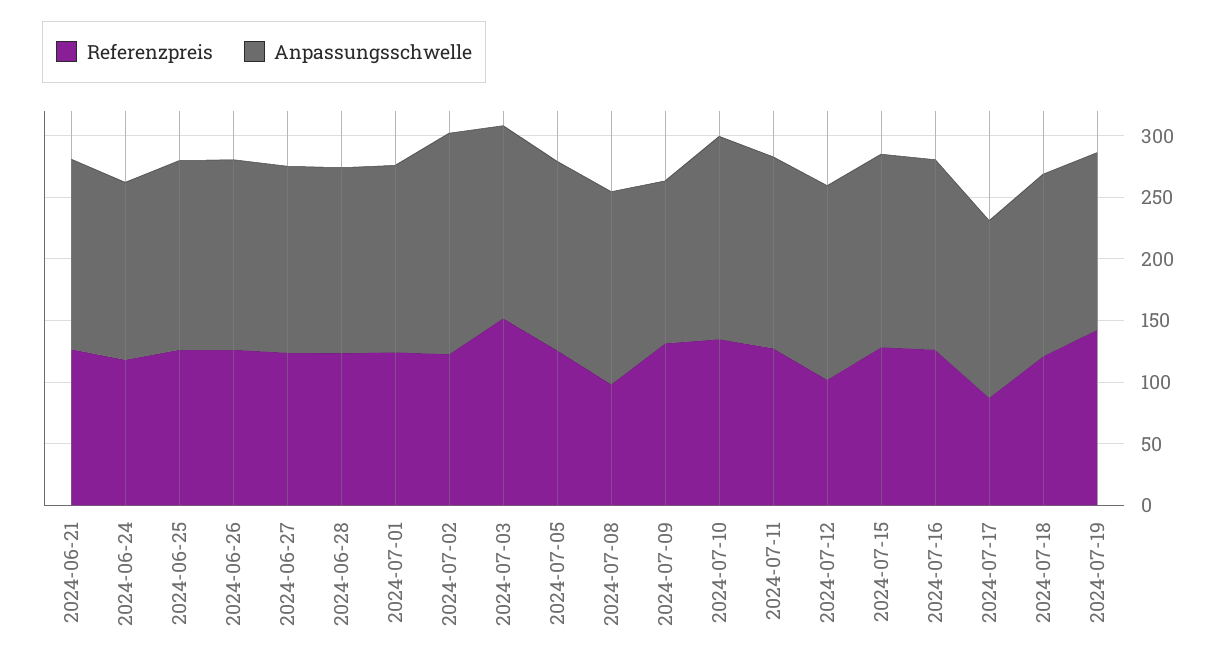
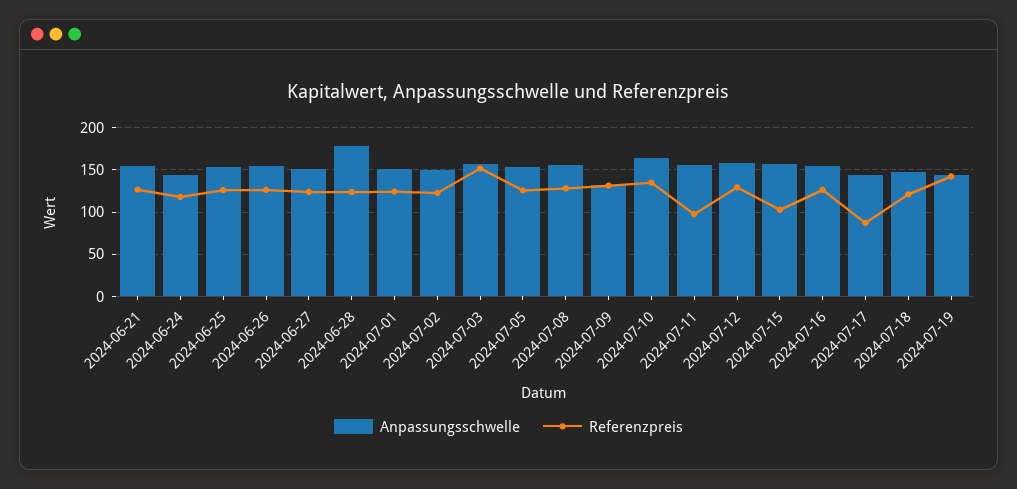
Anpassungsschwelle, 2024-06-28: 150 -> 180
Anpassungsschwelle, 2024-07-02: 180 -> 150
Referenzpreis, 2024-07-08: 100 -> 130
Referenzpreis, 2024-07-11: 130 -> 100
Referenzpreis, 2024-07-12: 100 -> 130
Referenzpreis, 2024-07-15: 130 -> 100

